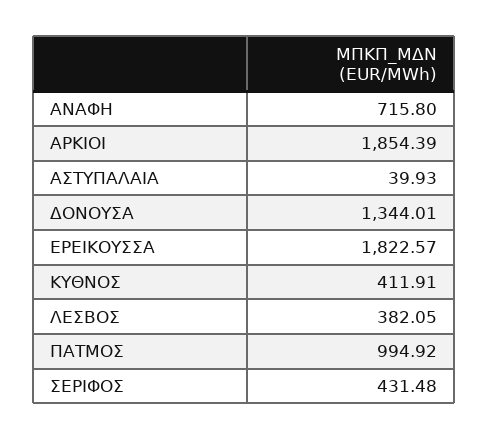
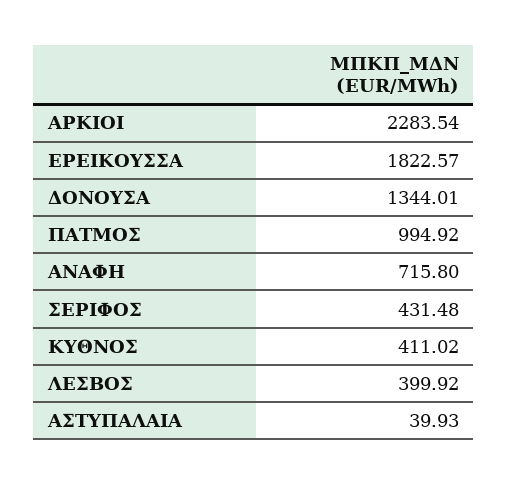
ΑΡΚΙΟΙ: 1854.39 -> 2283.54
ΚΥΘΝΟΣ: 411.91 -> 411.02
ΛΕΣΒΟΣ: 382.05 -> 399.92

